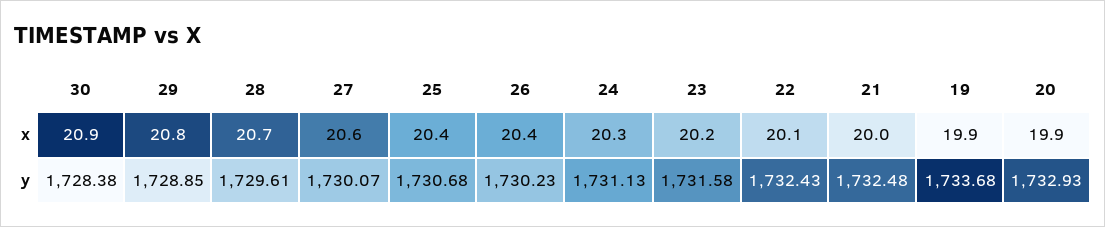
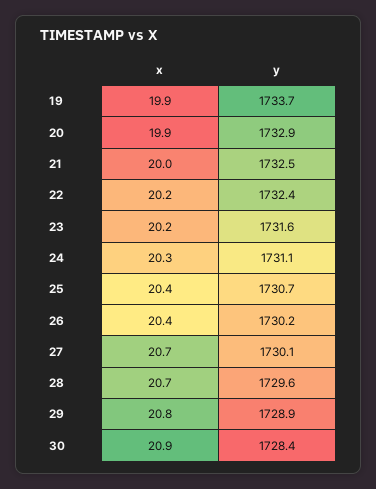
27, x: 20.6 -> 20.7
22, x: 20.1 -> 20.2

